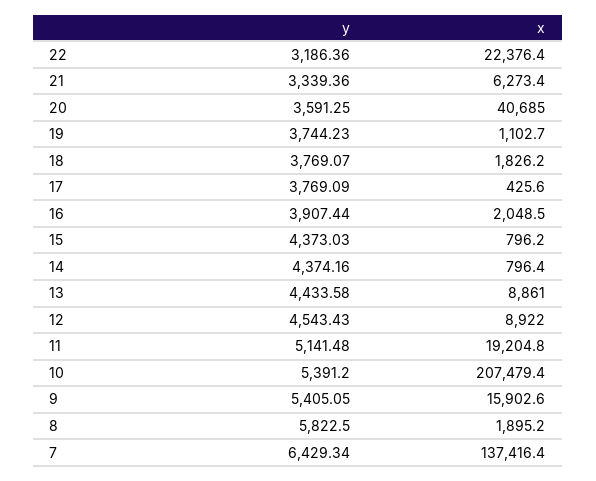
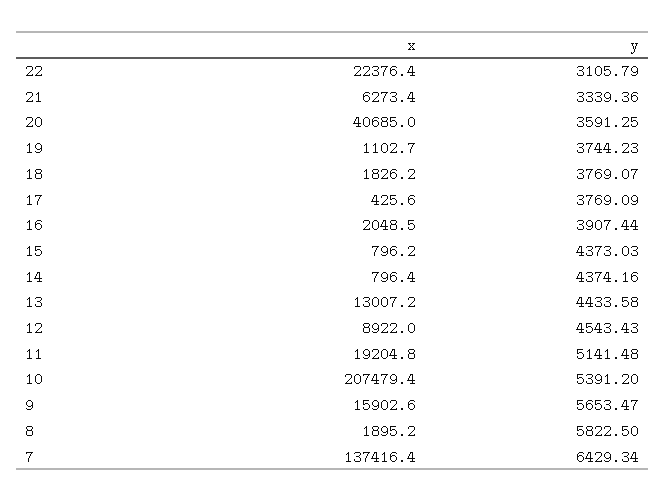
y, 22: 3186.36 -> 3105.79
x, 13: 8861 -> 13007.2
y, 9: 5405.05 -> 5653.47

